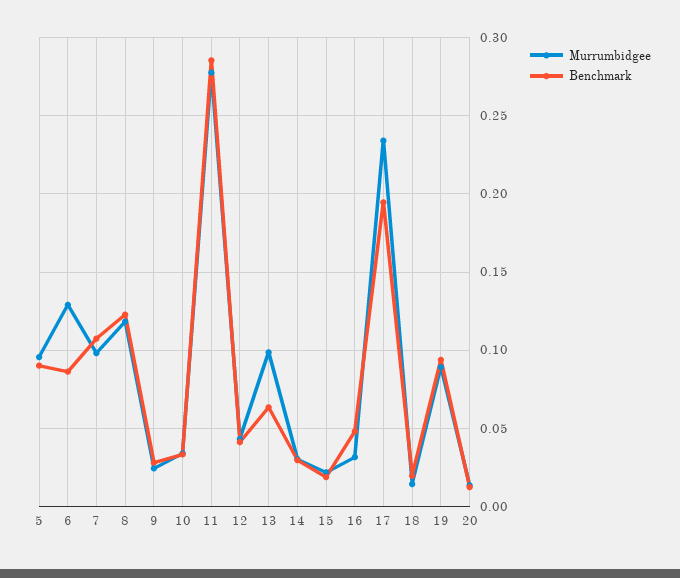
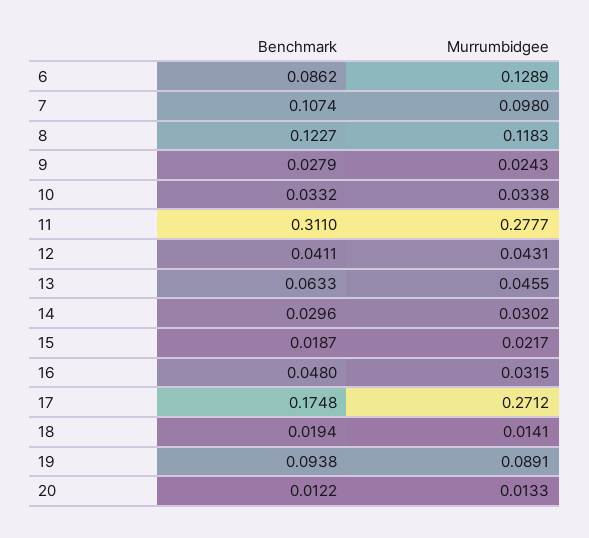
Murrumbidgee, 5: 0.095 -> none
Benchmark, 5: 0.09 -> none
Benchmark, 11: 0.285 -> 0.311
Murrumbidgee, 13: 0.1 -> 0.0455
Murrumbidgee, 17: 0.235 -> 0.2712
Benchmark, 17: 0.195 -> 0.1748

